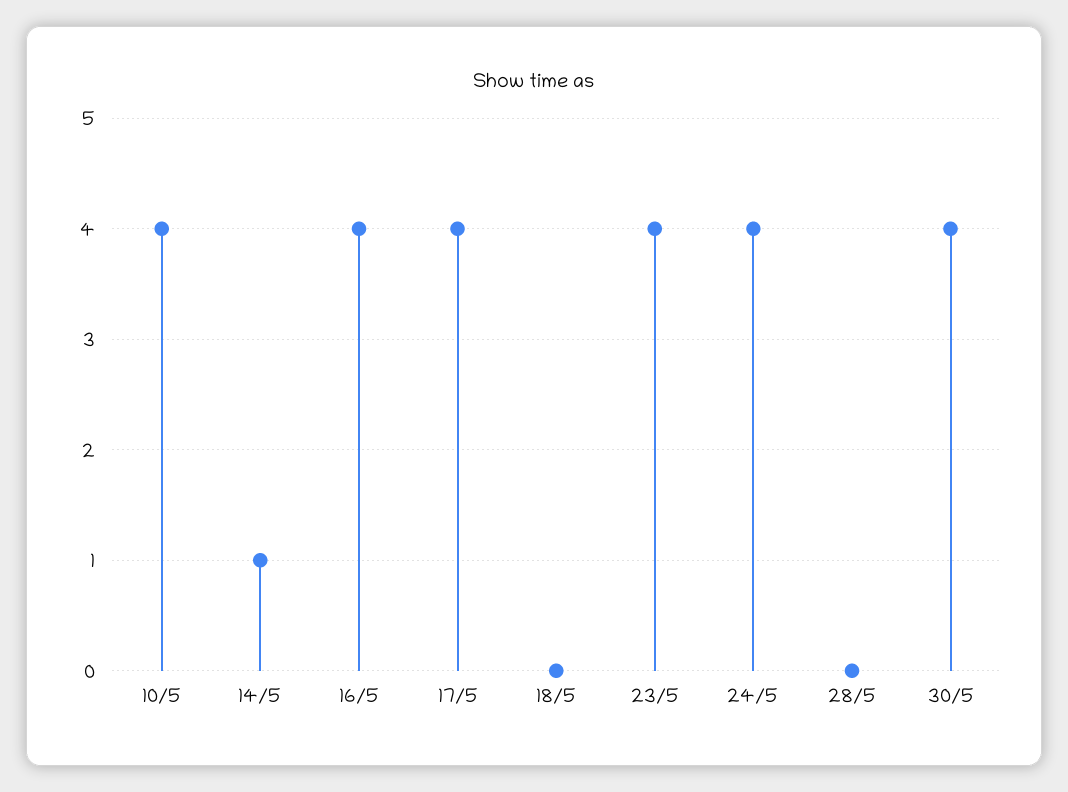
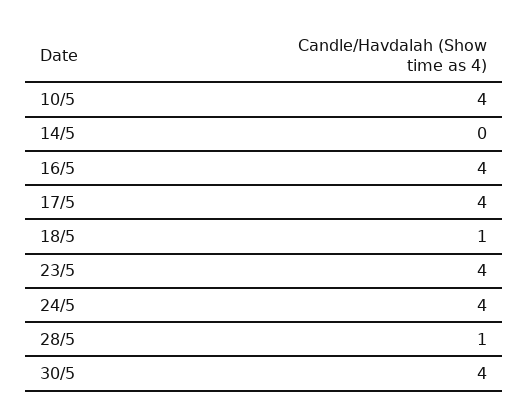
14/5: 1 -> 0
18/5: 0 -> 1
28/5: 0 -> 1

